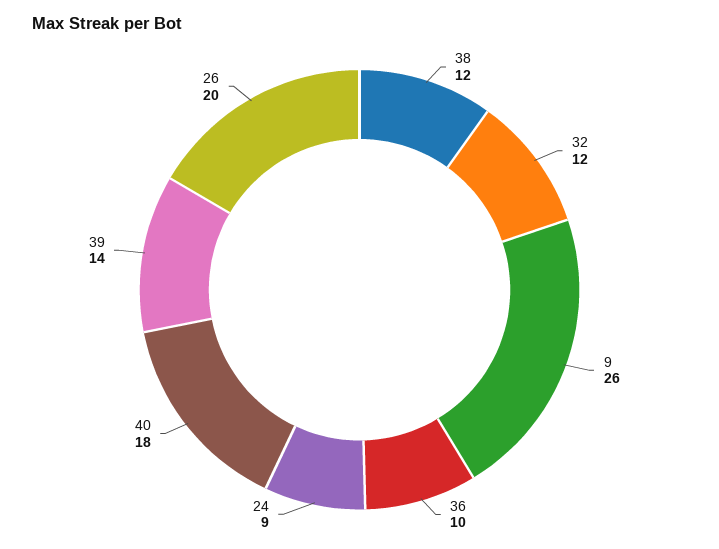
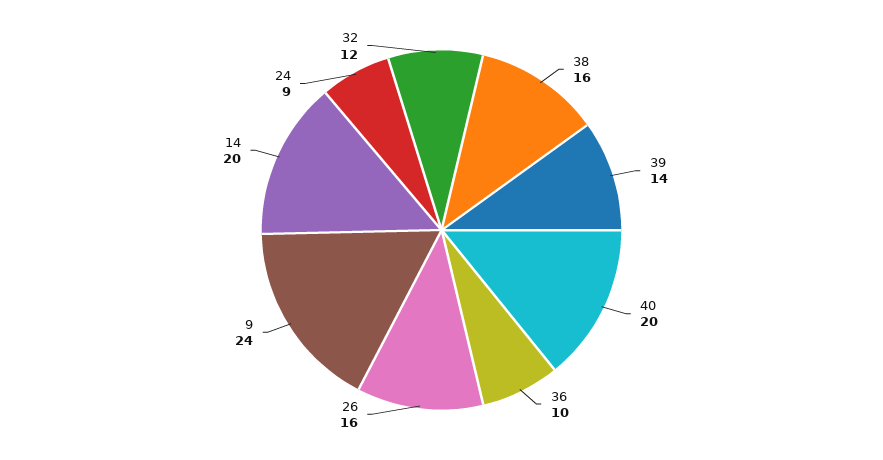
38: 12 -> 16
9: 26 -> 24
40: 18 -> 20
26: 20 -> 16
14: none -> 20

